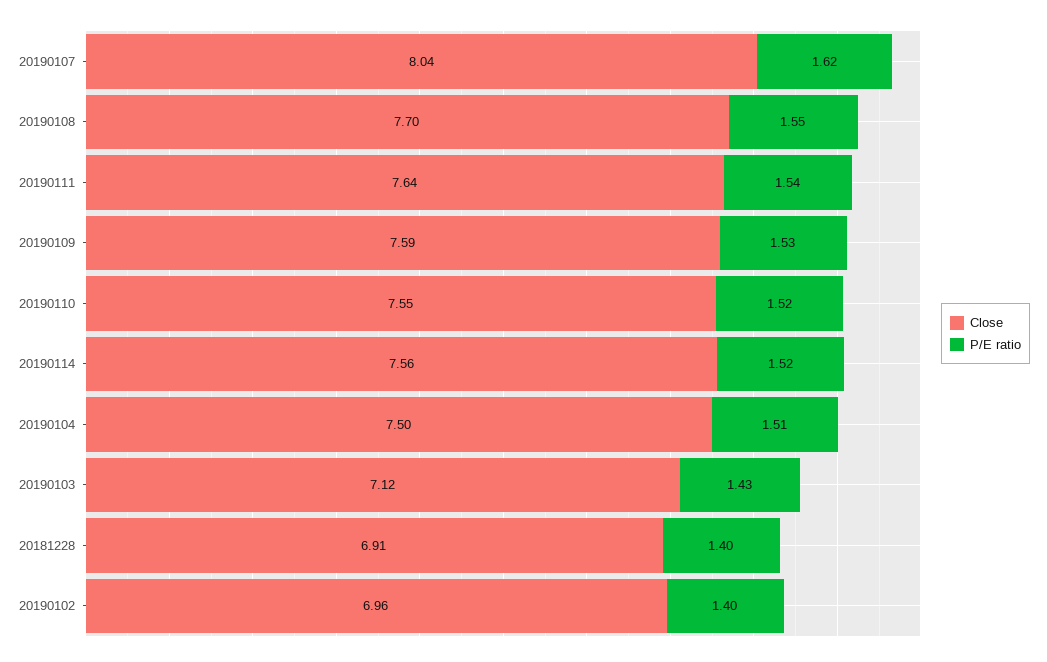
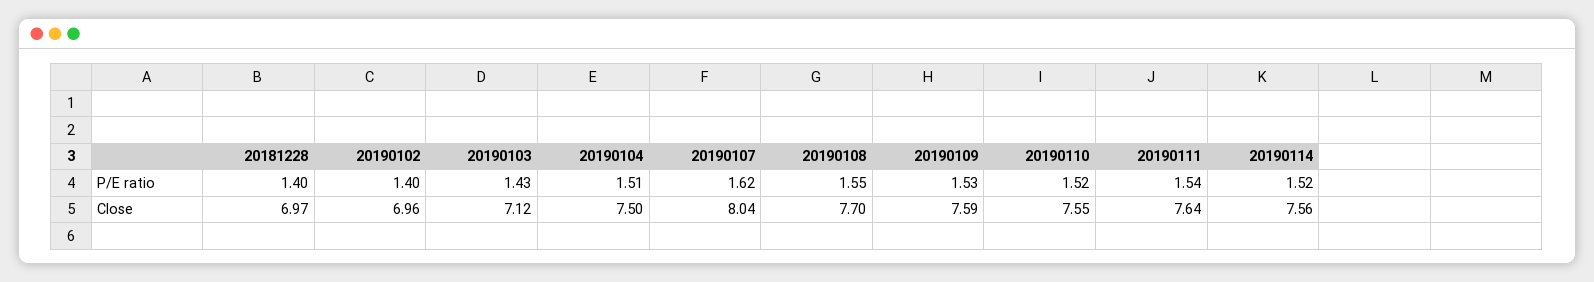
Close, 20181228: 6.91 -> 6.97

